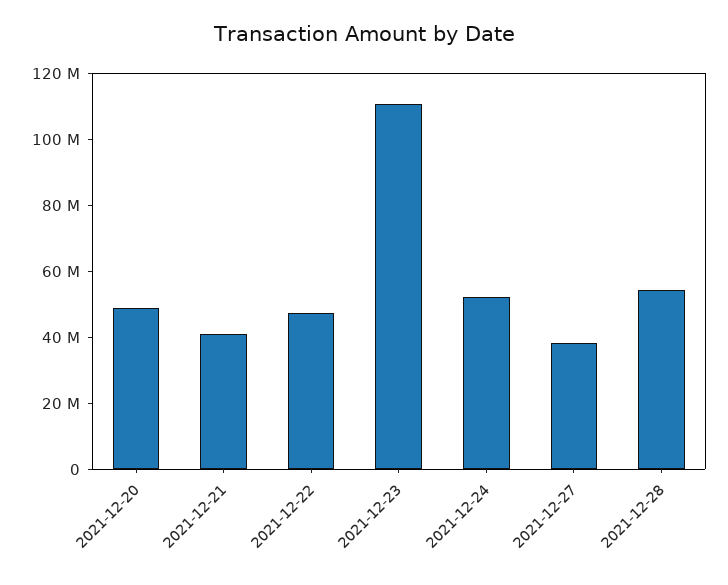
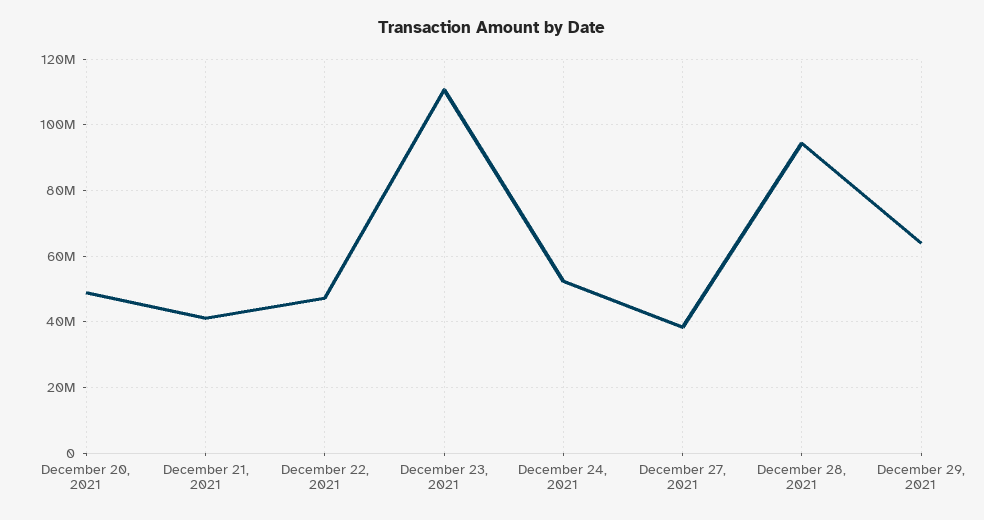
2021-12-28: 55000000 -> 94000000
December 29, 2021: none -> 64000000

